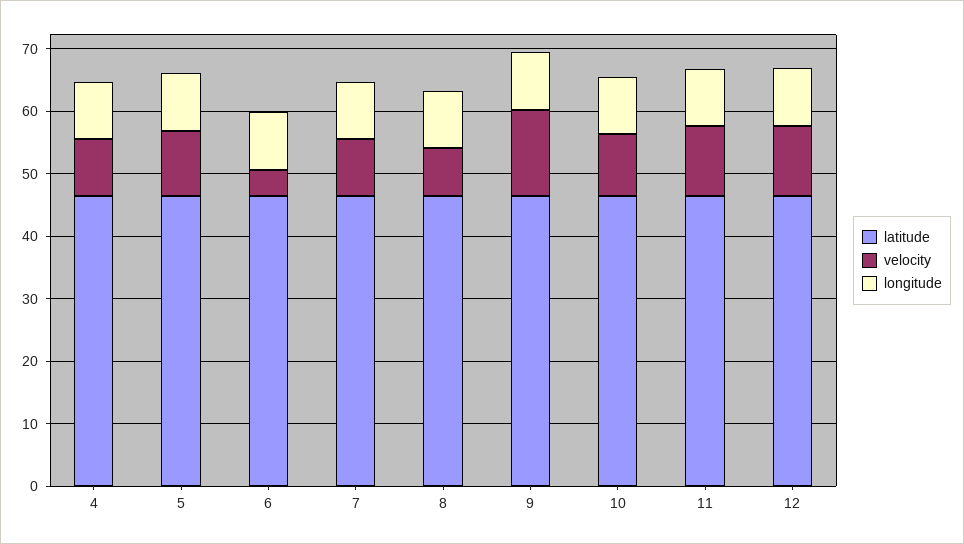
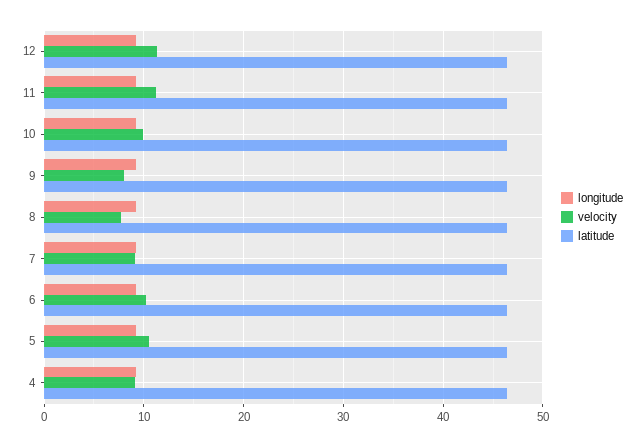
velocity, 6: 4 -> 10
velocity, 9: 14 -> 8

